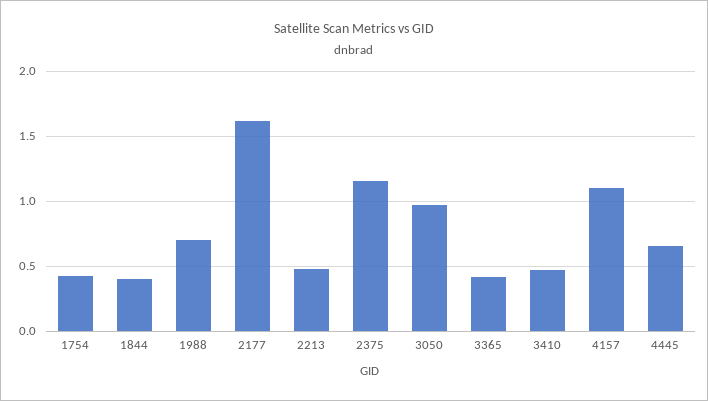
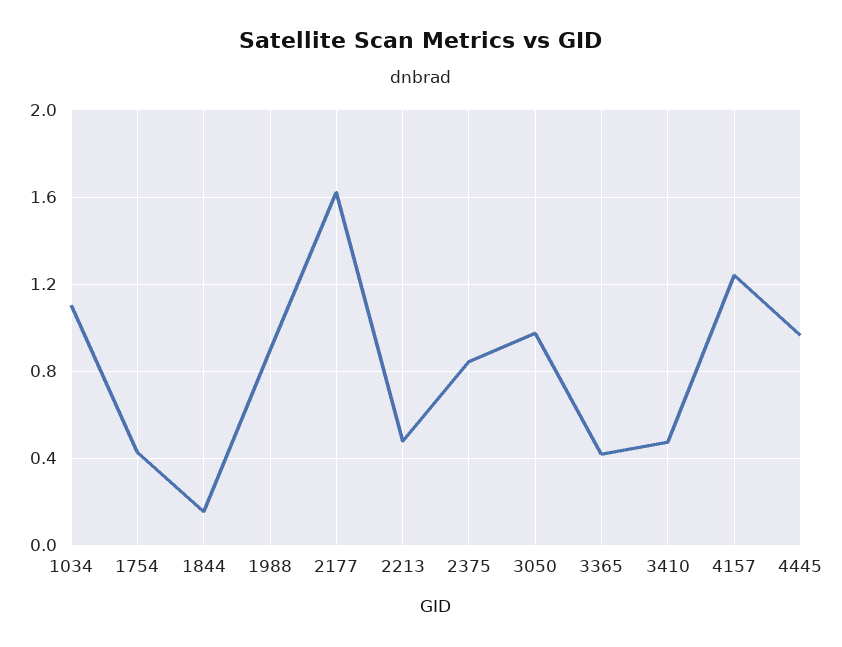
1844: 0.4 -> 0.15
1988: 0.7 -> 0.9
2375: 1.15 -> 0.85
4157: 1.1 -> 1.25
4445: 0.65 -> 0.95
1034: none -> 1.1

